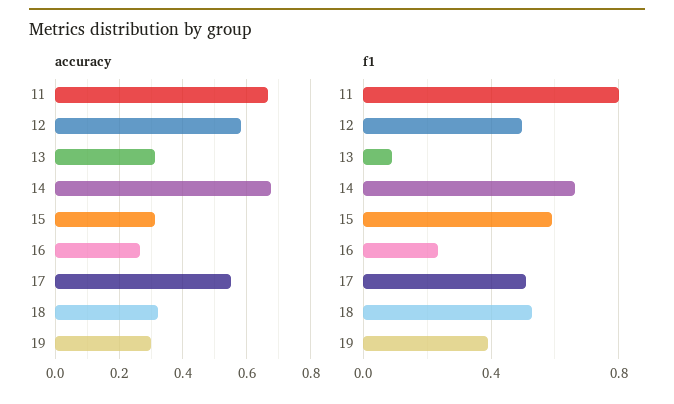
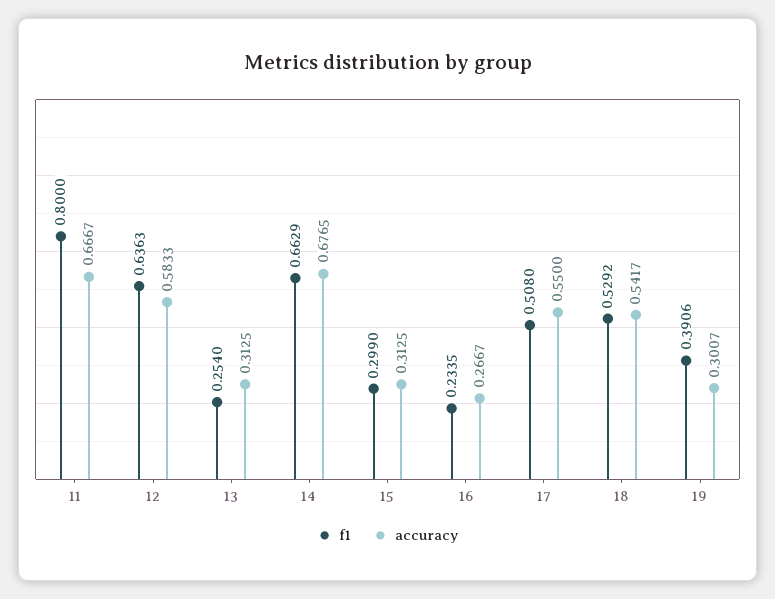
accuracy, 18: 0.32 -> 0.5417
f1, 12: 0.5 -> 0.6363
f1, 13: 0.1 -> 0.254
f1, 15: 0.6 -> 0.299

